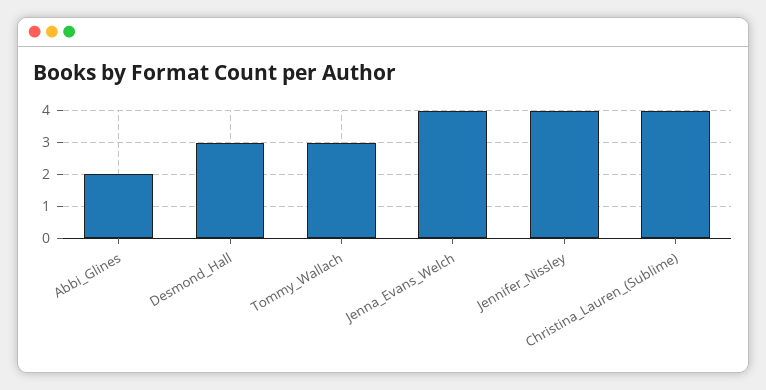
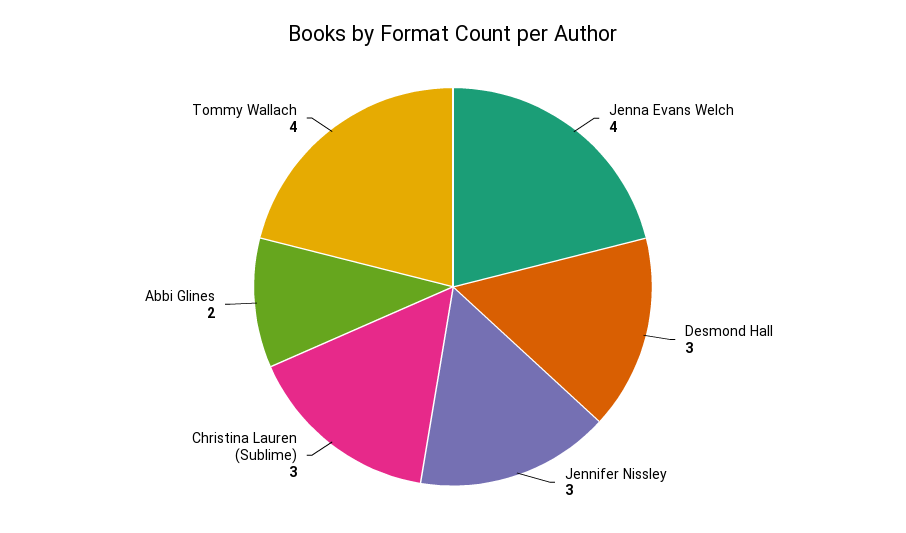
Tommy_Wallach: 3 -> 4
Jennifer_Nissley: 4 -> 3
Christina_Lauren_(Sublime): 4 -> 3

